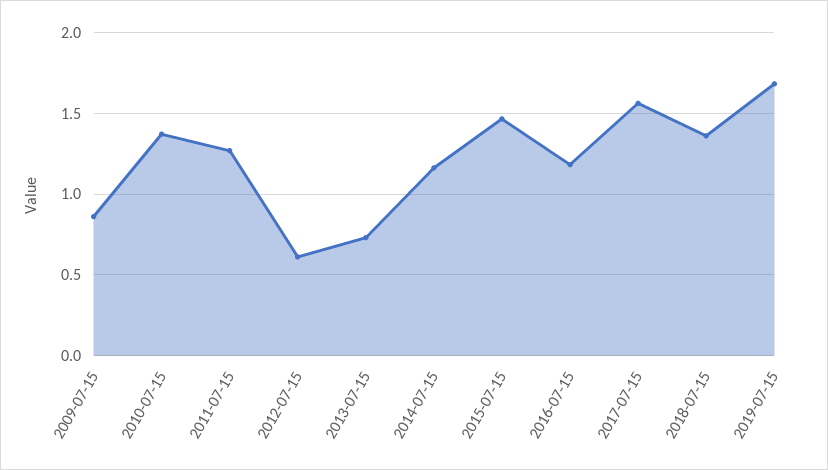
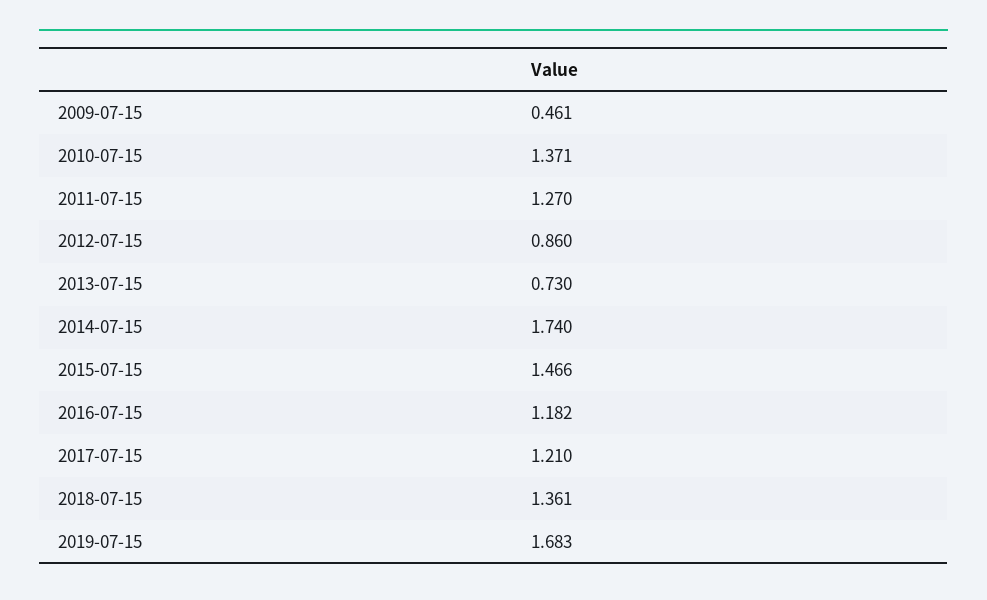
2009-07-15: 0.85 -> 0.461
2012-07-15: 0.6 -> 0.86
2014-07-15: 1.15 -> 1.74
2017-07-15: 1.55 -> 1.21

